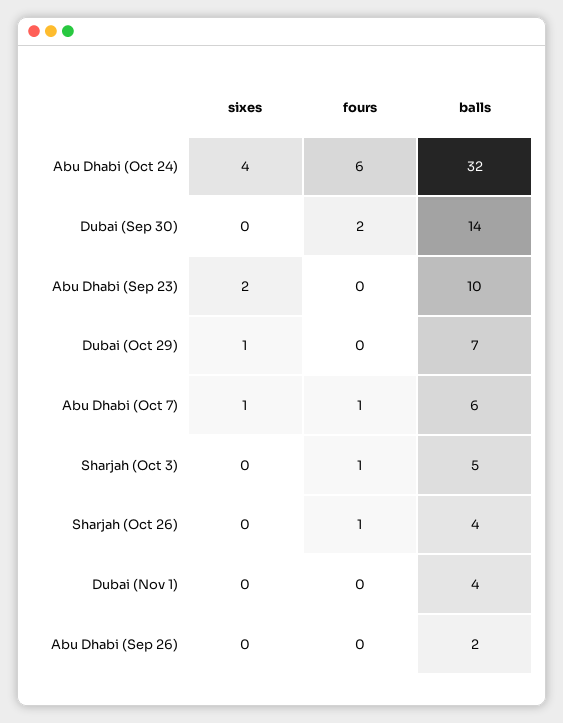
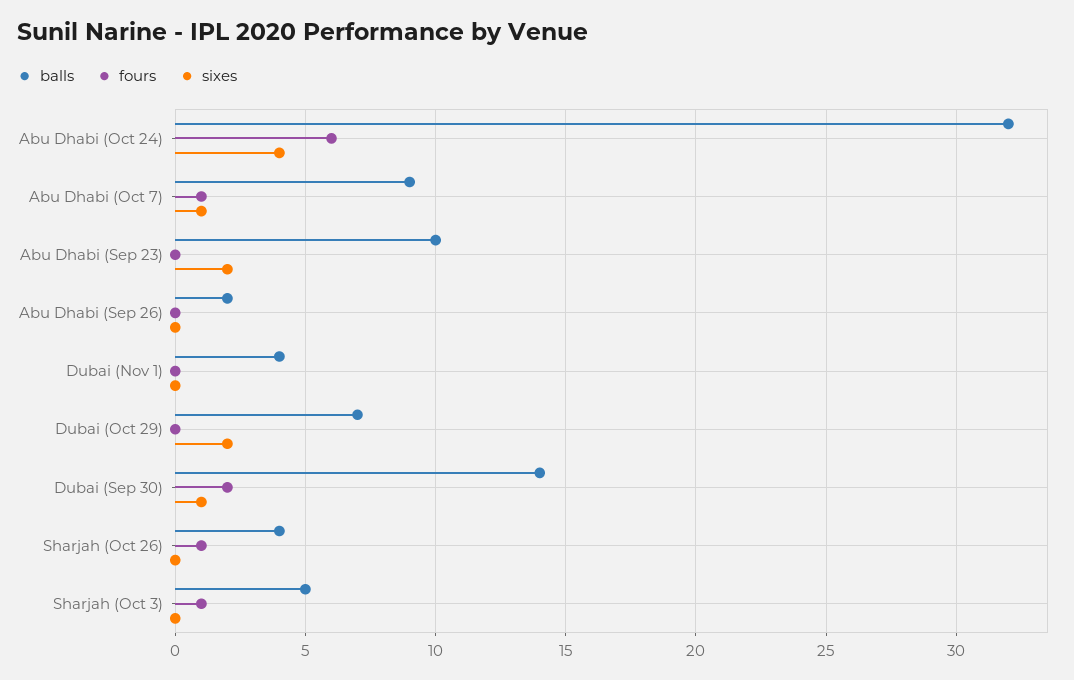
sixes, Dubai (Sep 30): 0 -> 1
sixes, Dubai (Oct 29): 1 -> 2
balls, Abu Dhabi (Oct 7): 6 -> 9

